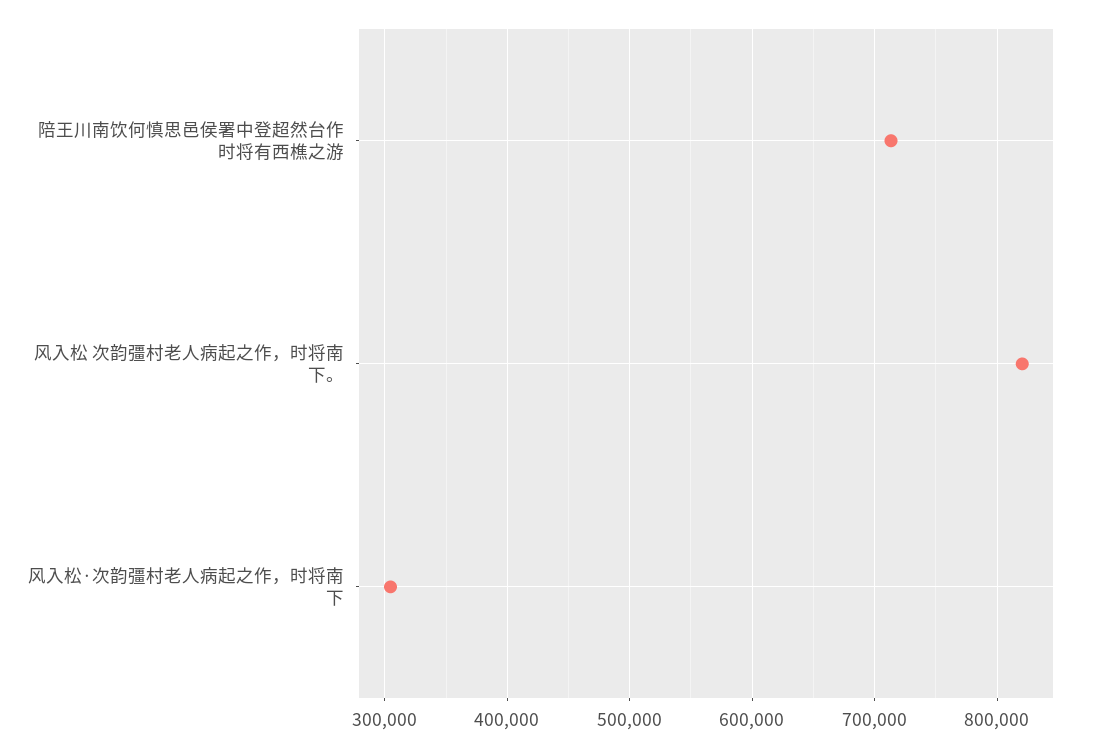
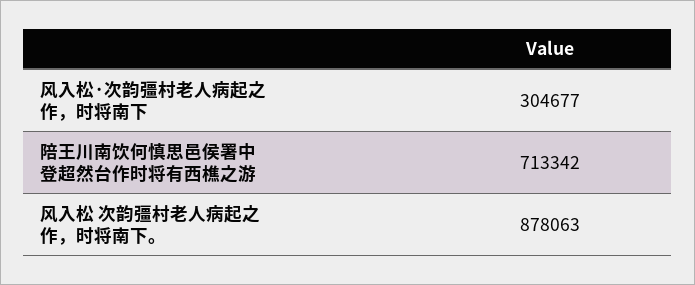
风入松 次韵彊村老人病起之作，时将南下。: 820000 -> 878063

